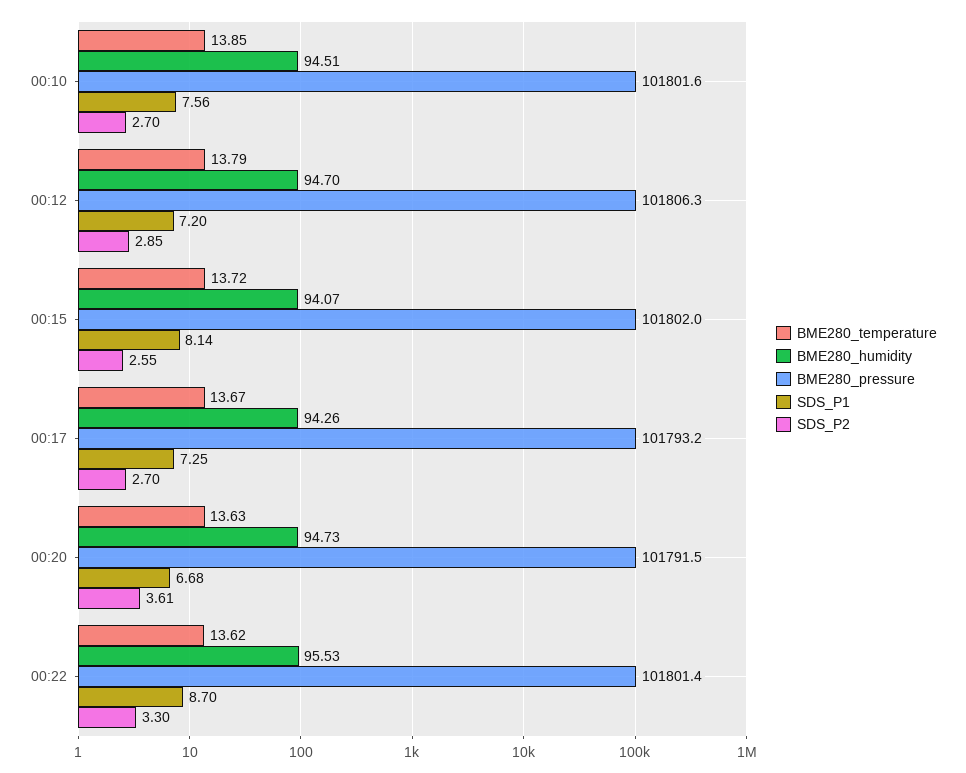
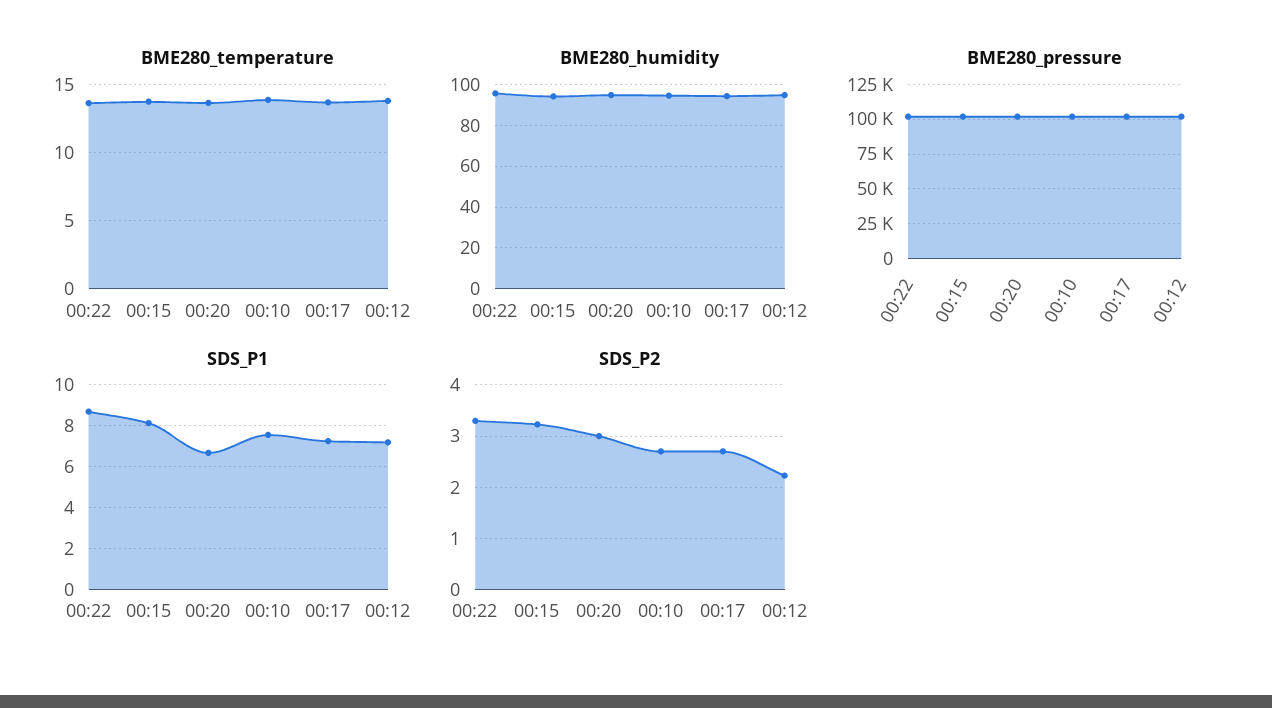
SDS_P2, 00:12: 2.85 -> 2.2
SDS_P2, 00:15: 2.55 -> 3.2
SDS_P2, 00:20: 3.61 -> 3

